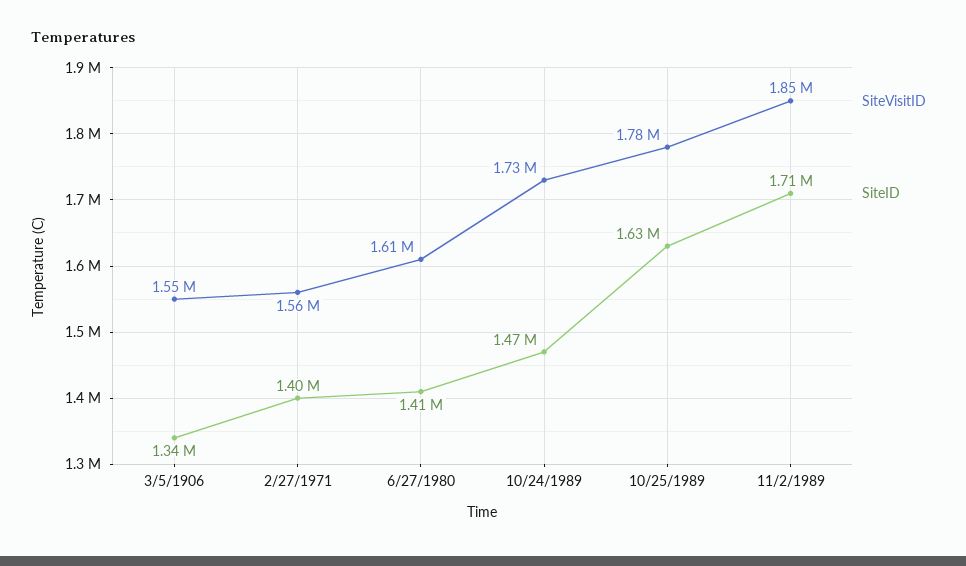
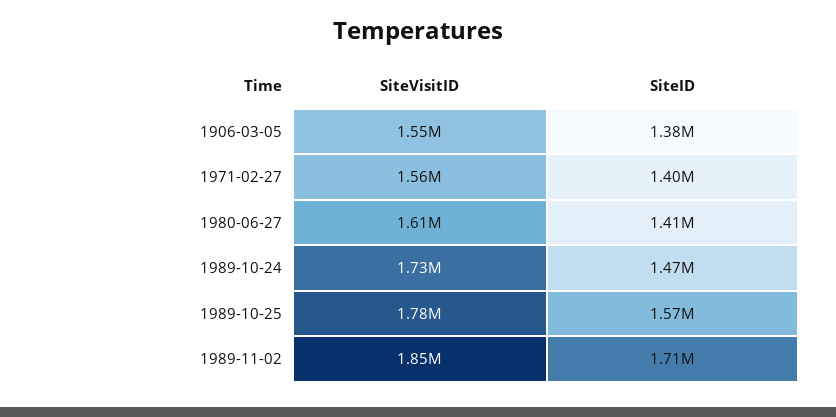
SiteID, 3/5/1906: 1340000 -> 1380000
SiteID, 10/25/1989: 1630000 -> 1570000

